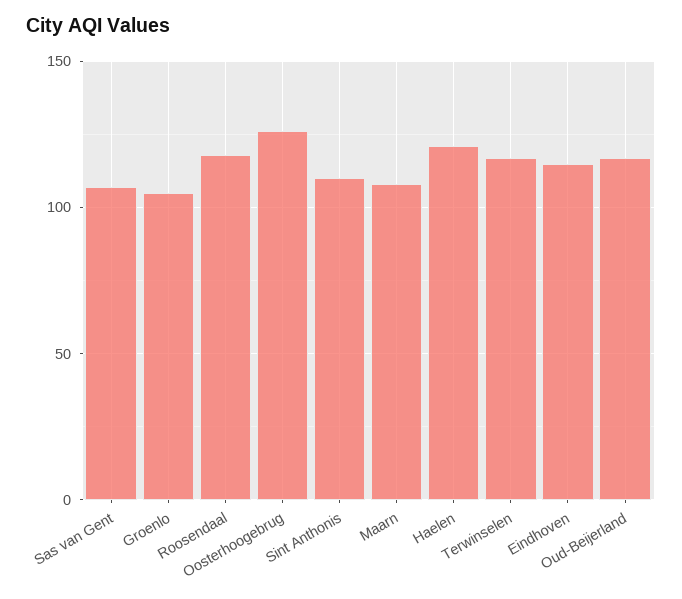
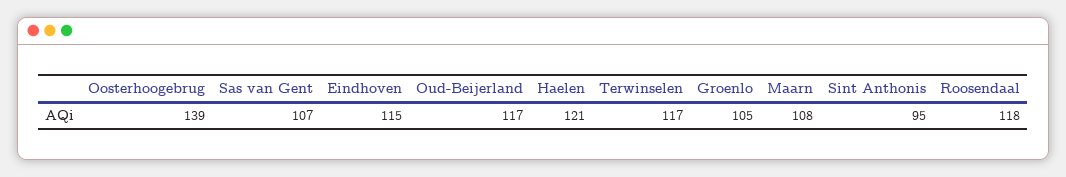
Oosterhoogebrug: 125 -> 139
Sint Anthonis: 110 -> 95

